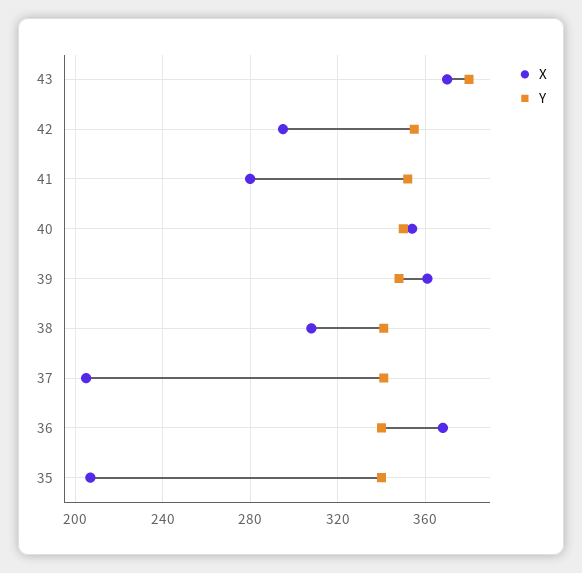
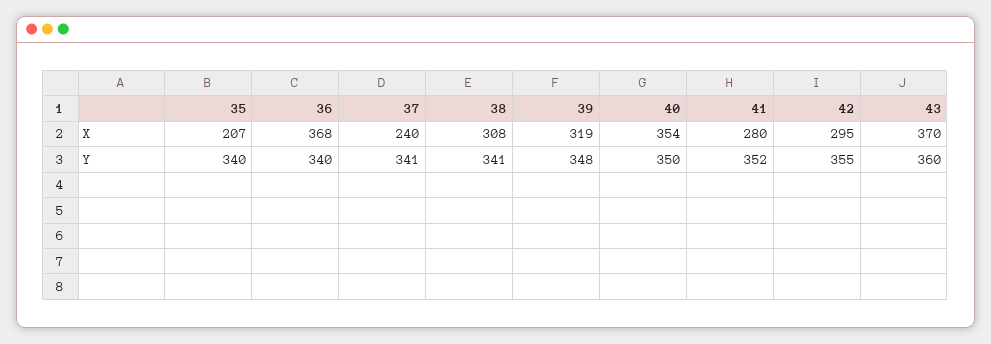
Y, 43: 380 -> 360
X, 39: 360 -> 319
X, 37: 205 -> 240

